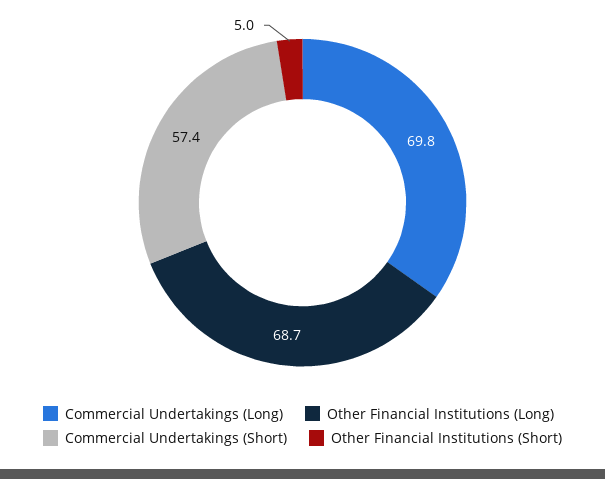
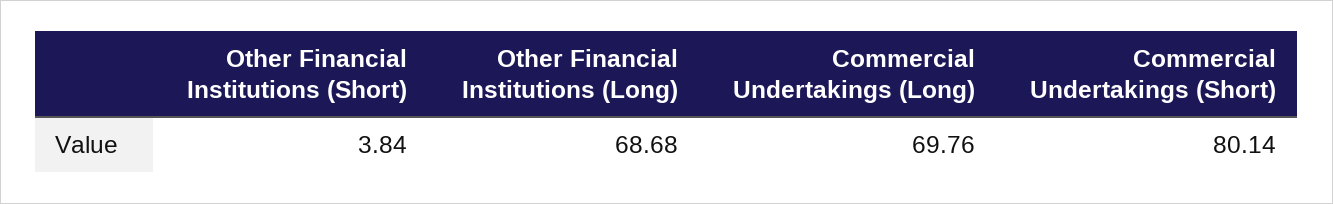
Commercial Undertakings (Short): 57.4 -> 80.14
Other Financial Institutions (Short): 5 -> 3.84

